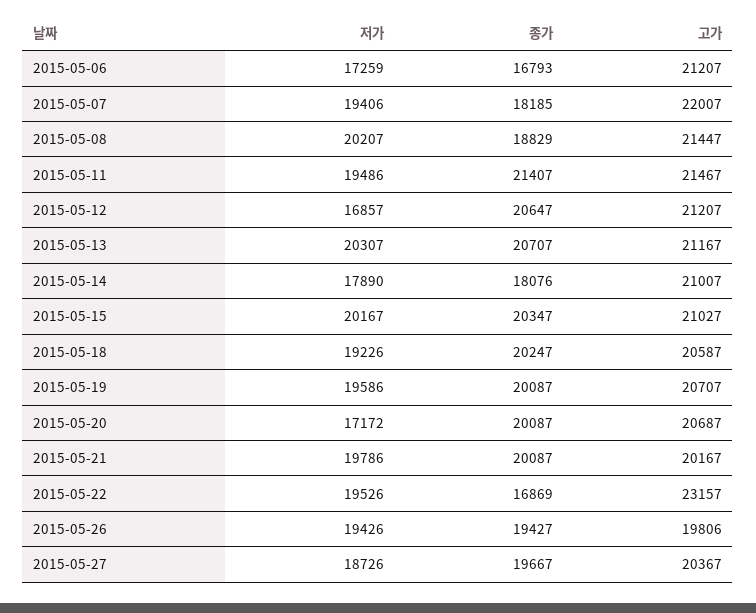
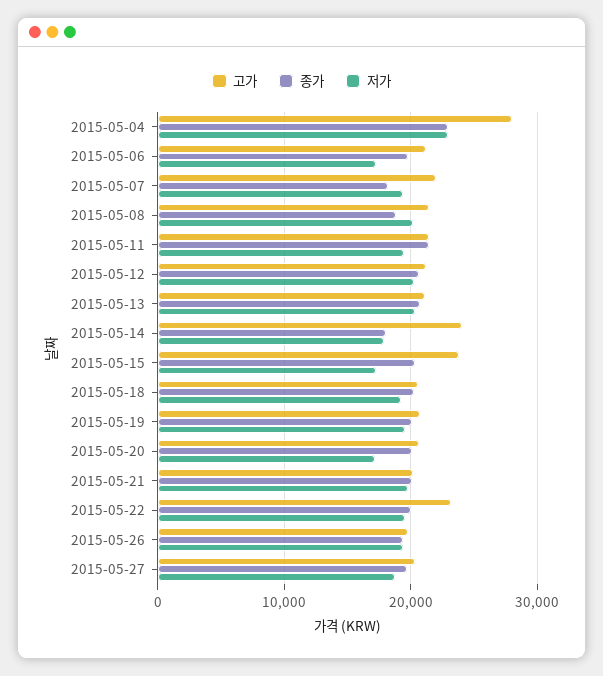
종가, 2015-05-06: 16793 -> 20000
저가, 2015-05-12: 16857 -> 20000
고가, 2015-05-14: 21007 -> 24000
저가, 2015-05-15: 20167 -> 17000
고가, 2015-05-15: 21027 -> 24000
종가, 2015-05-22: 16869 -> 20000
고가, 2015-05-04: none -> 28000
종가, 2015-05-04: none -> 23000
저가, 2015-05-04: none -> 23000

